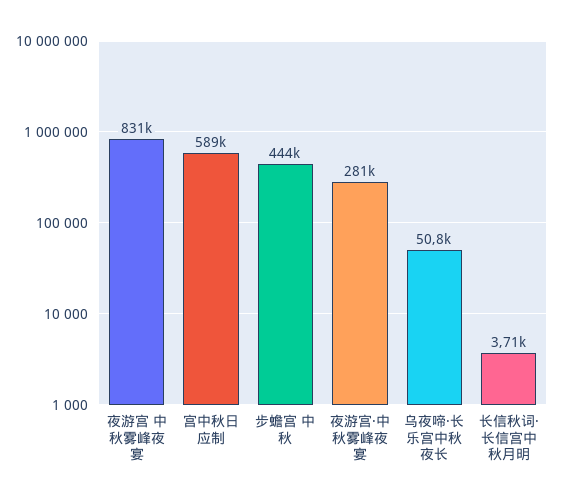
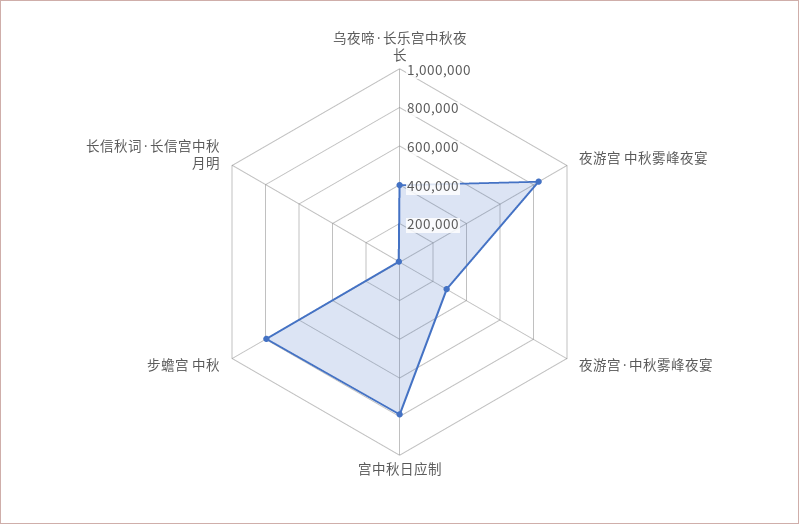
宫中秋日应制: 589000 -> 800000
步蟾宫 中秋: 444000 -> 800000
乌夜啼·长乐宫中秋夜长: 50800 -> 400000

